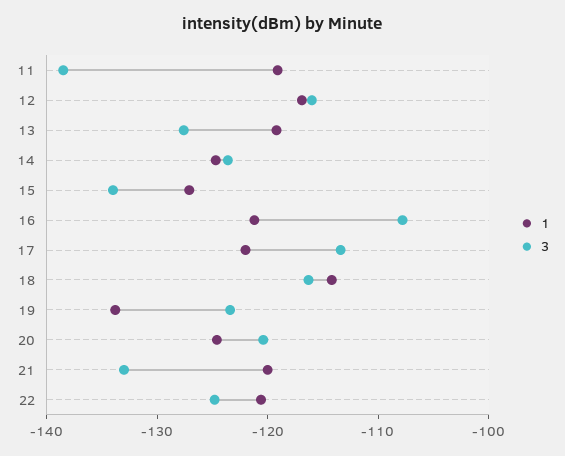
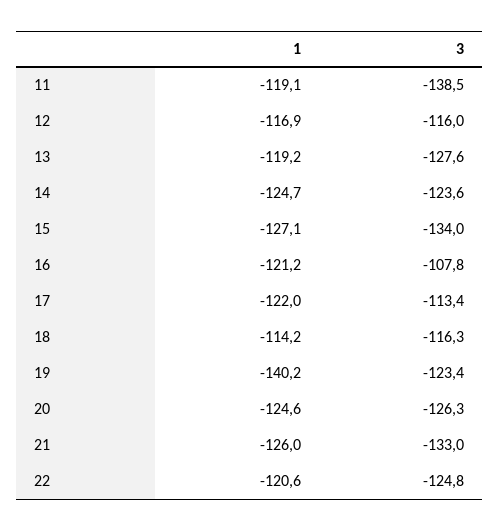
1, 19: -134 -> -140.2
3, 20: -120 -> -126.3
1, 21: -120 -> -126

